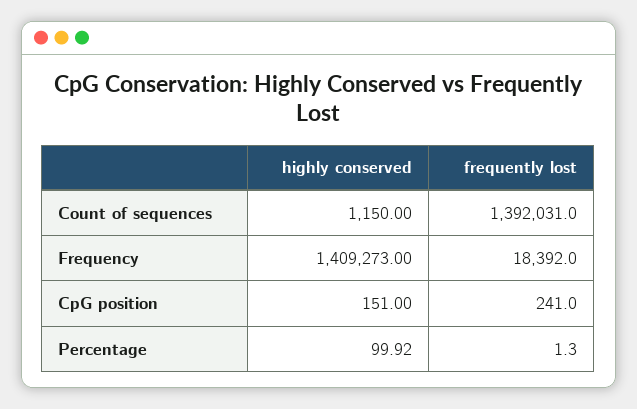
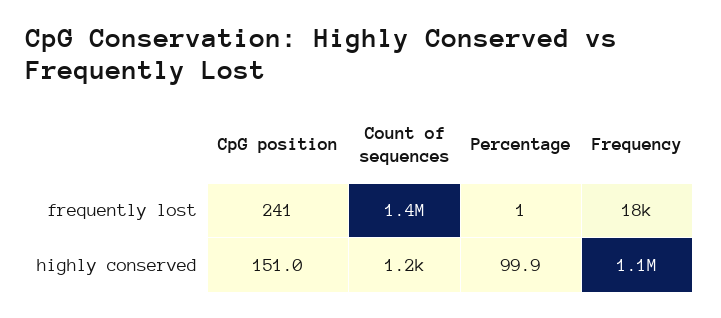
highly conserved, Frequency: 1409273 -> 1100000

